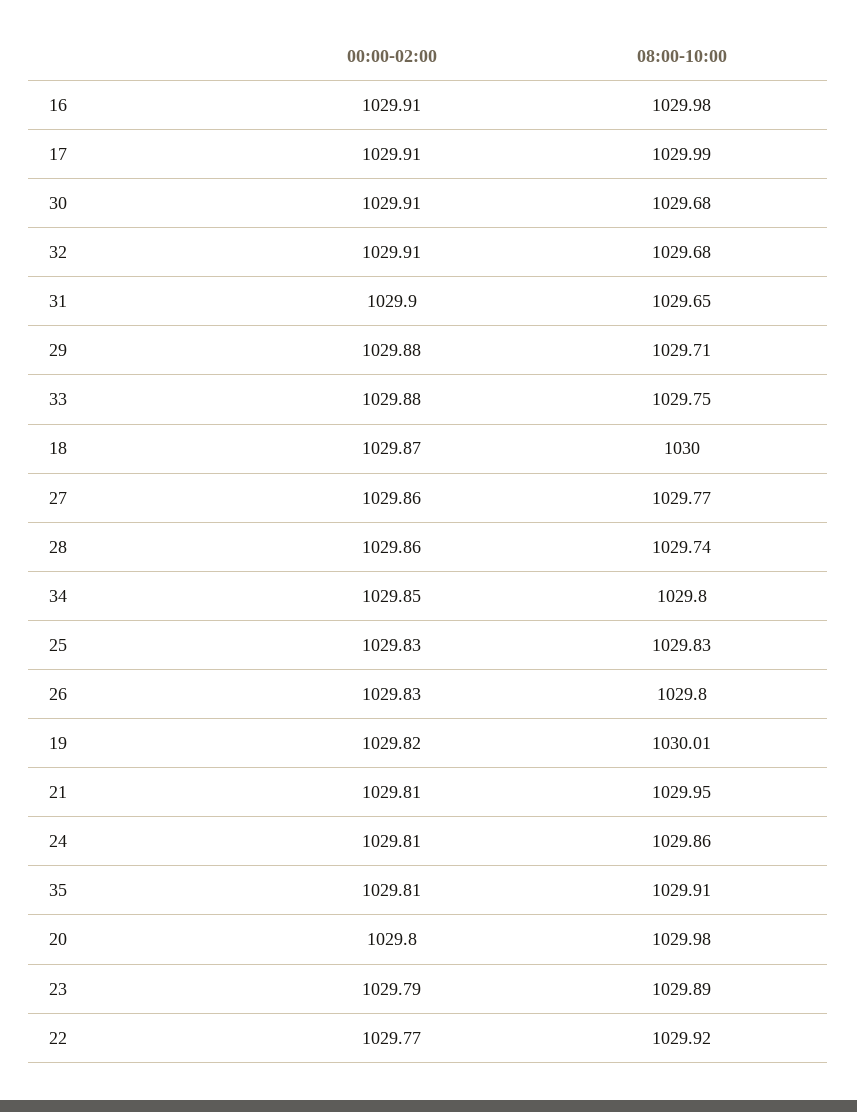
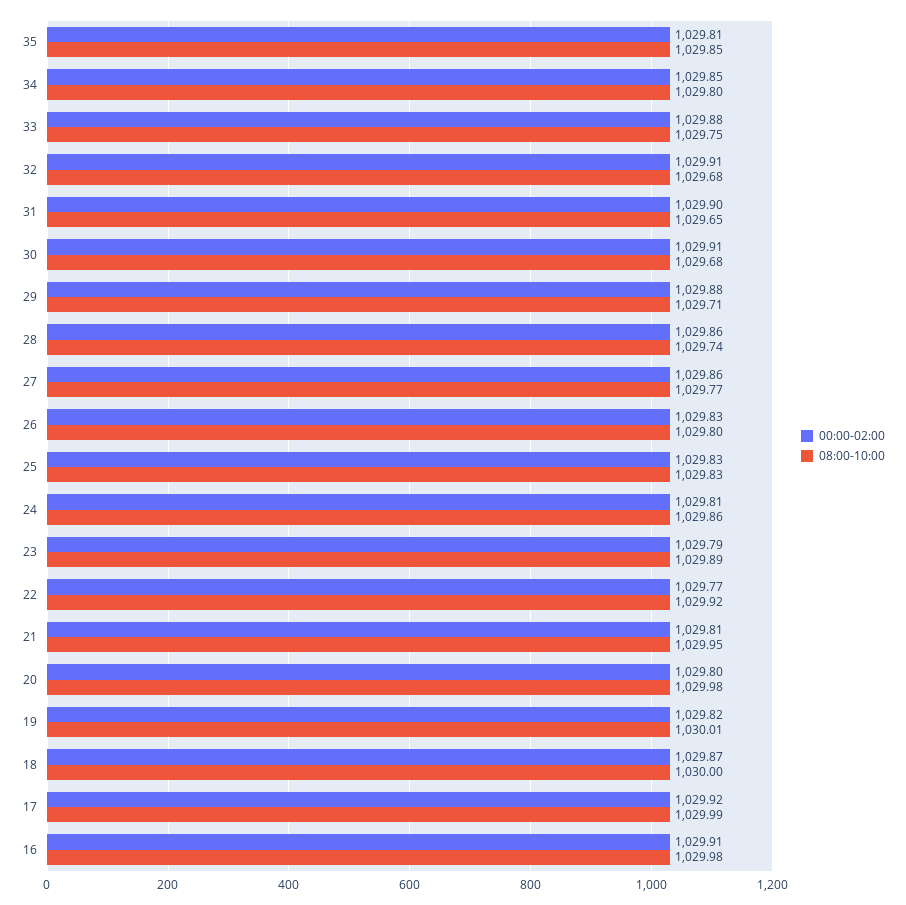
00:00-02:00, 17: 1029.91 -> 1029.92
08:00-10:00, 35: 1029.91 -> 1029.85

